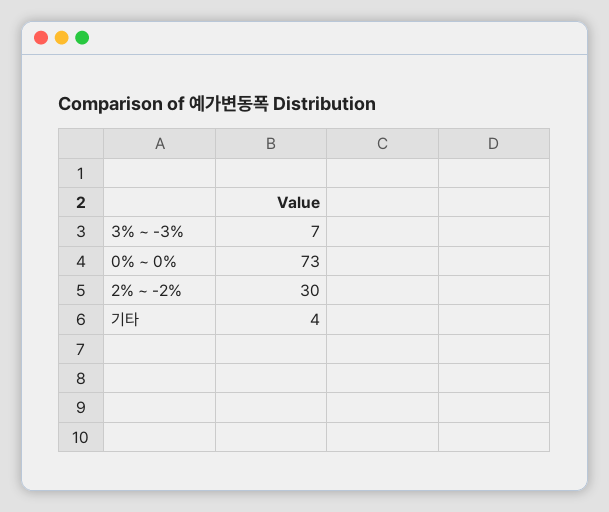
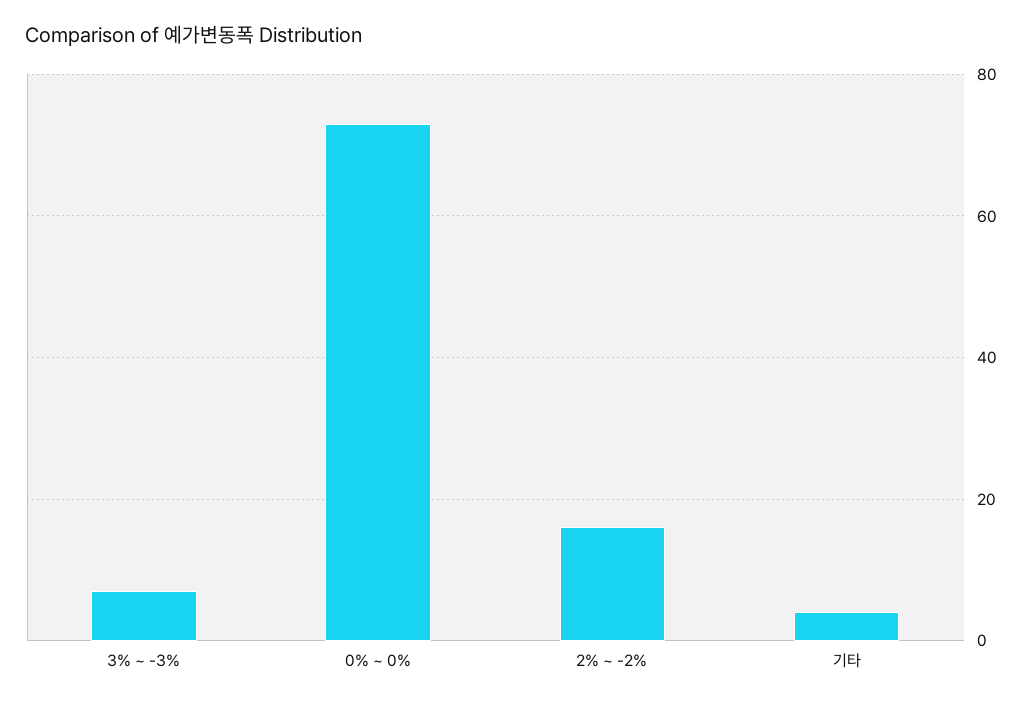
2% ~ -2%: 30 -> 15

